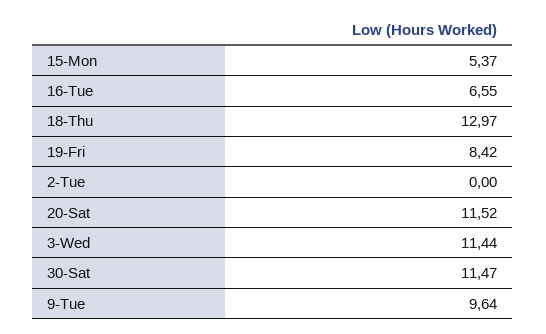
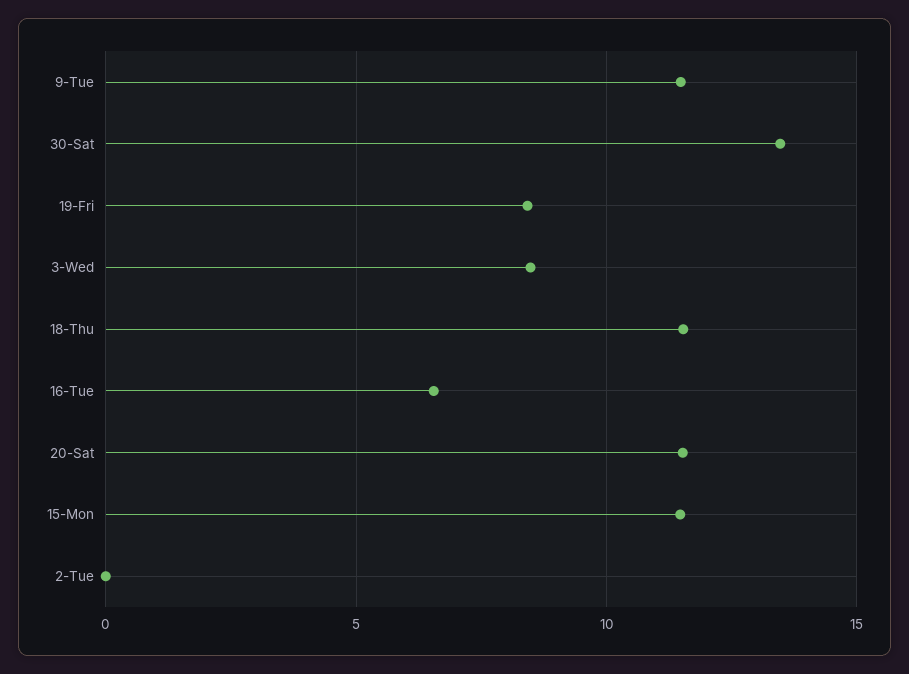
15-Mon: 5.37 -> 11.5
18-Thu: 12.97 -> 11.5
3-Wed: 11.44 -> 8.5
30-Sat: 11.47 -> 13.5
9-Tue: 9.64 -> 11.5

